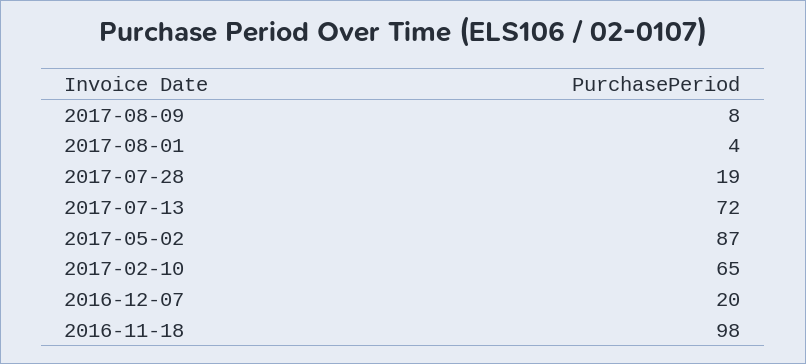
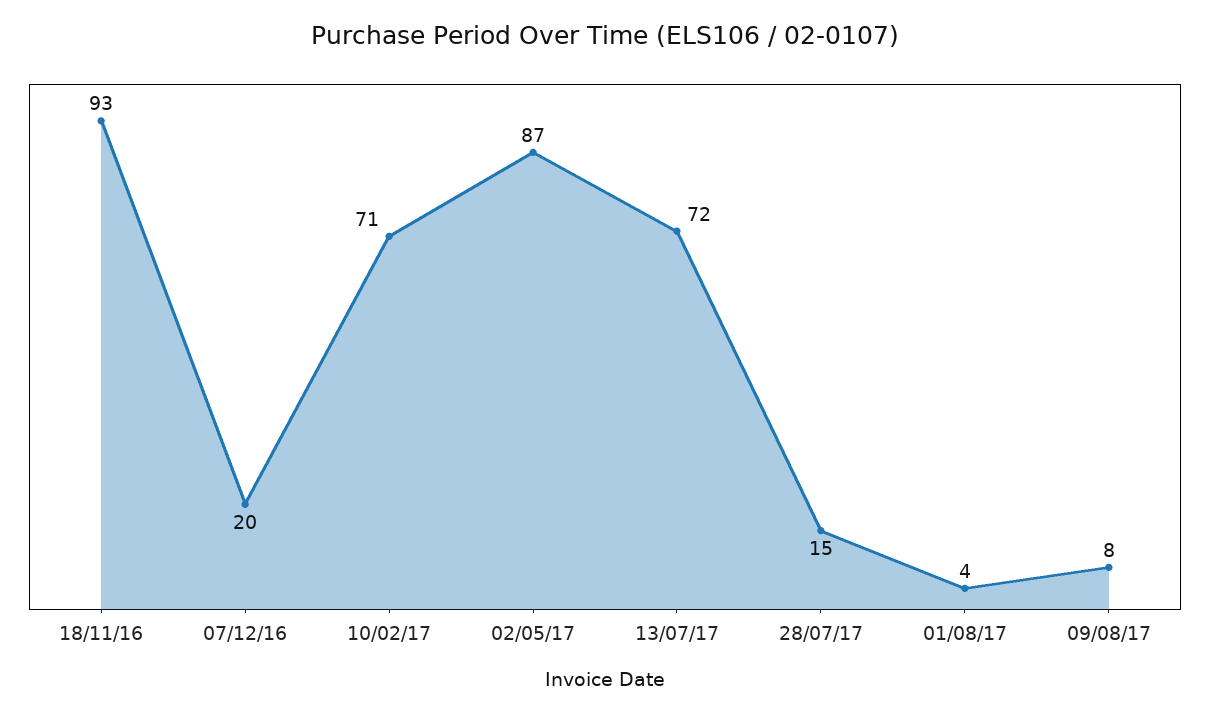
2017-07-28: 19 -> 15
2017-02-10: 65 -> 71
2016-11-18: 98 -> 93

